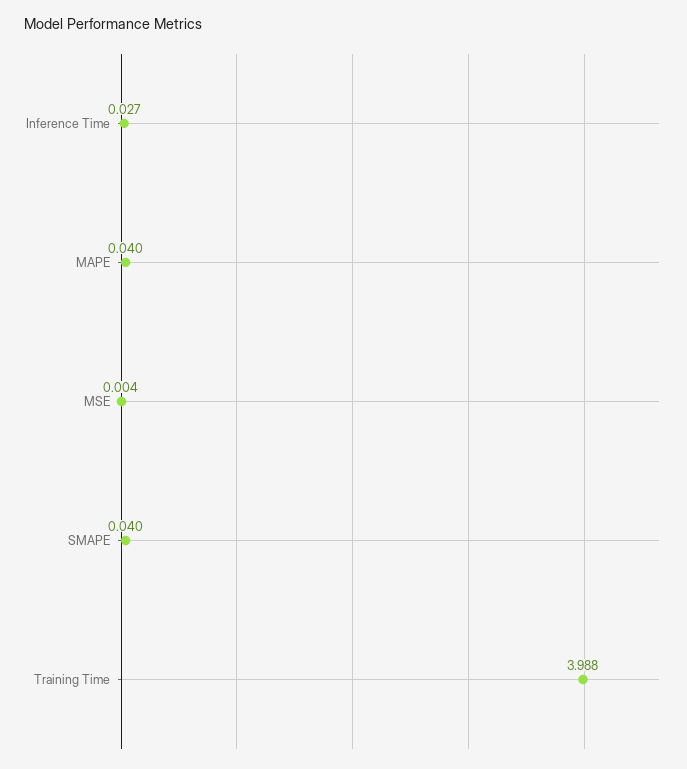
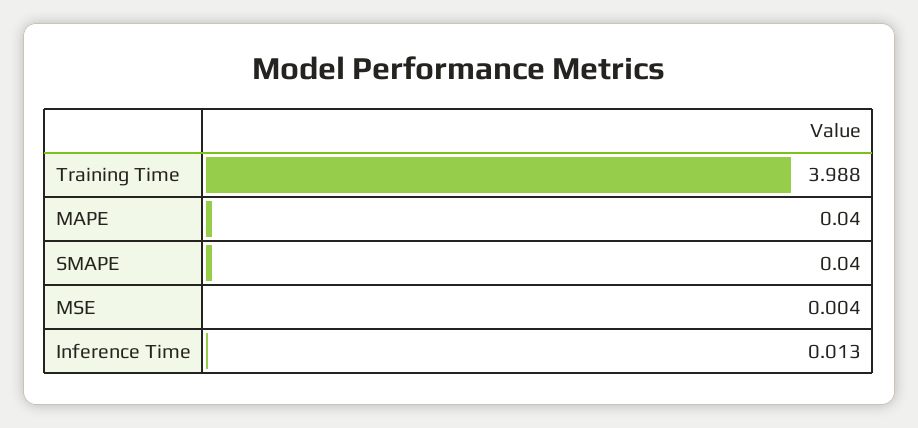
Inference Time: 0.027 -> 0.013

